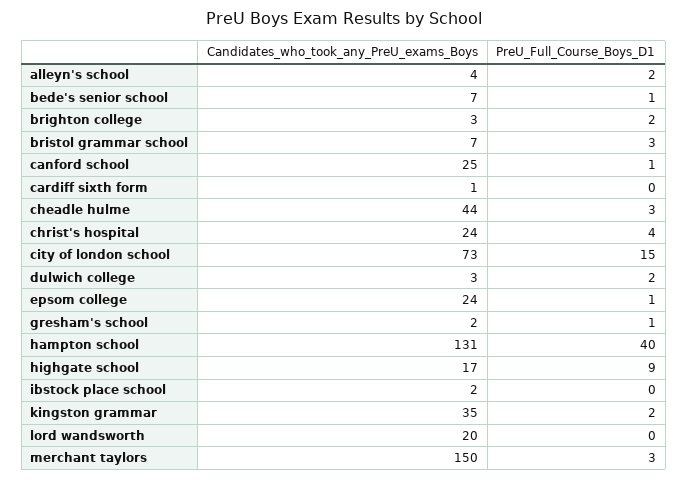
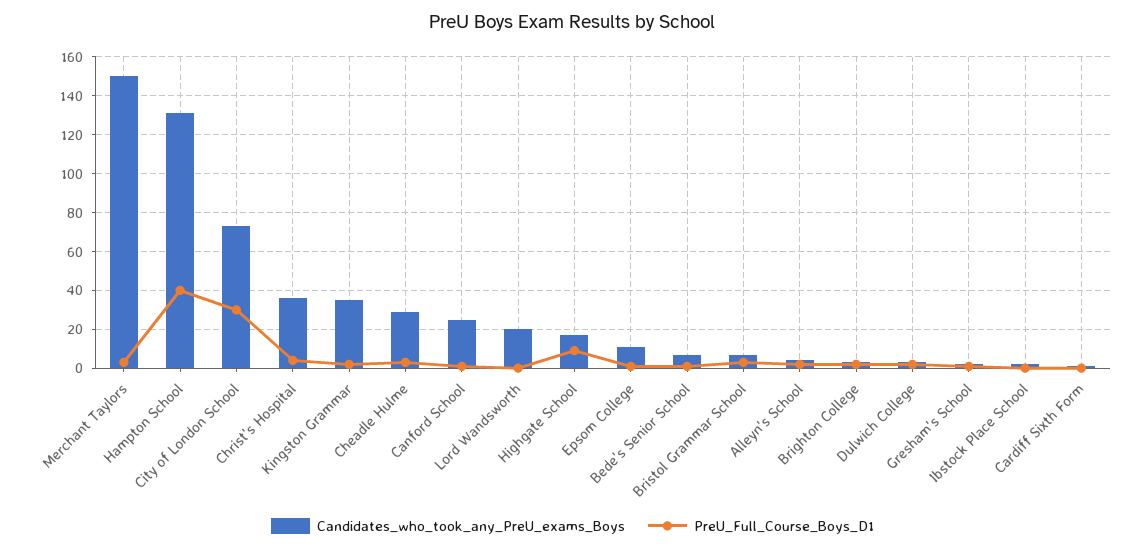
Candidates_who_took_any_PreU_exams_Boys, cheadle hulme: 44 -> 30
Candidates_who_took_any_PreU_exams_Boys, christ's hospital: 24 -> 35
PreU_Full_Course_Boys_D1, city of london school: 15 -> 30
Candidates_who_took_any_PreU_exams_Boys, epsom college: 24 -> 10

